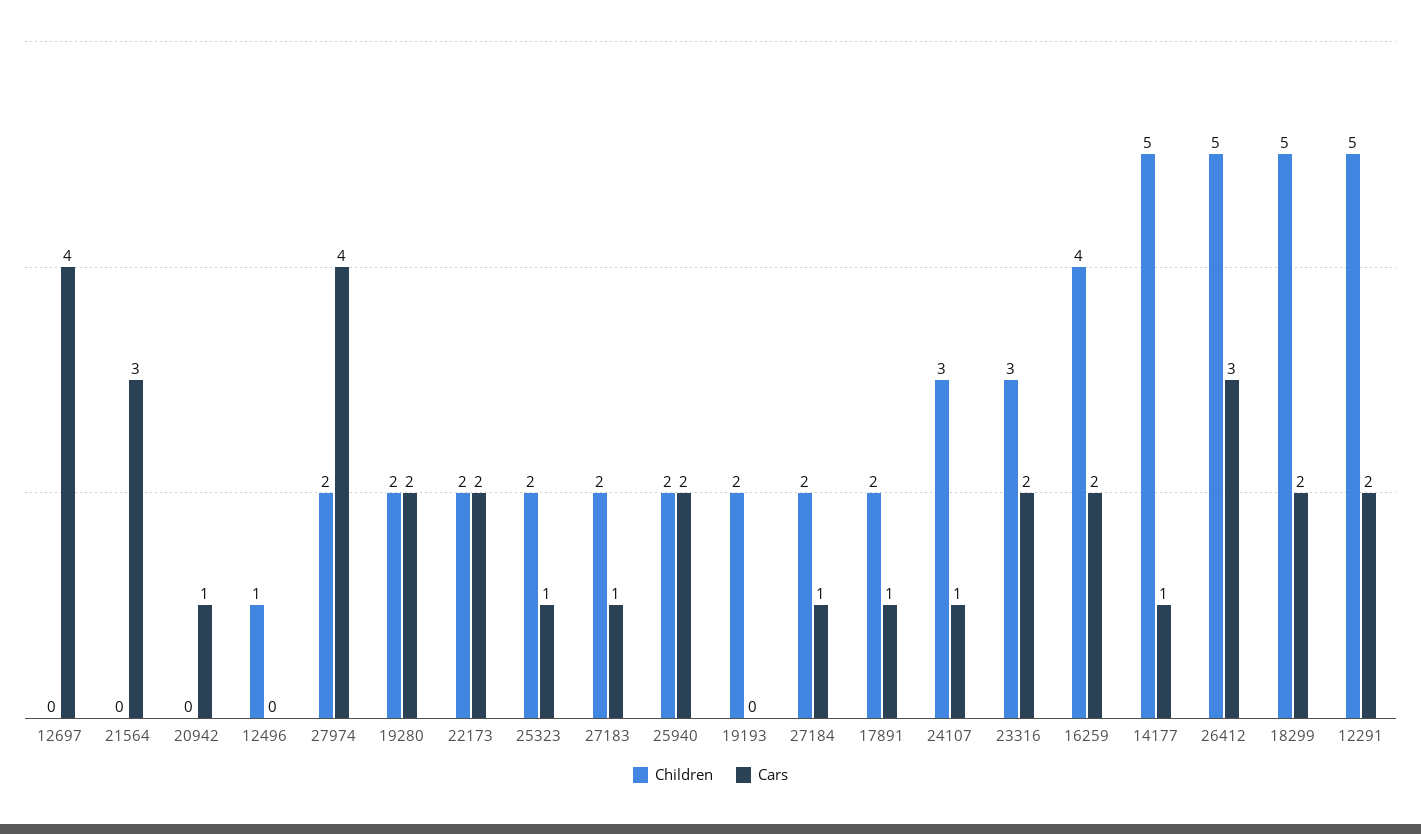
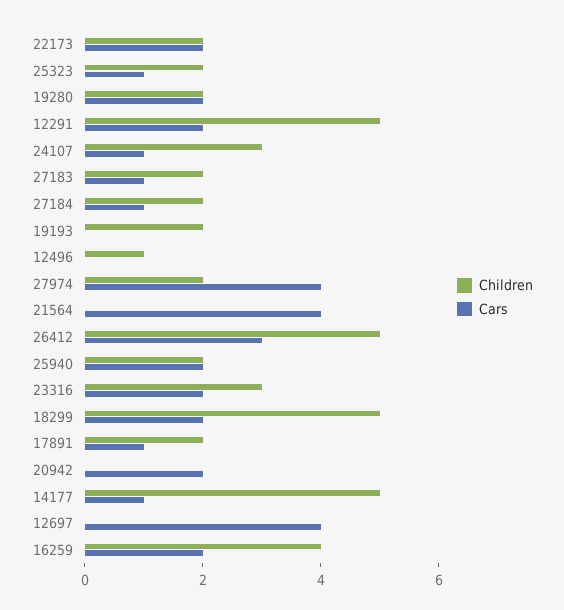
Cars, 21564: 3 -> 4
Cars, 20942: 1 -> 2

